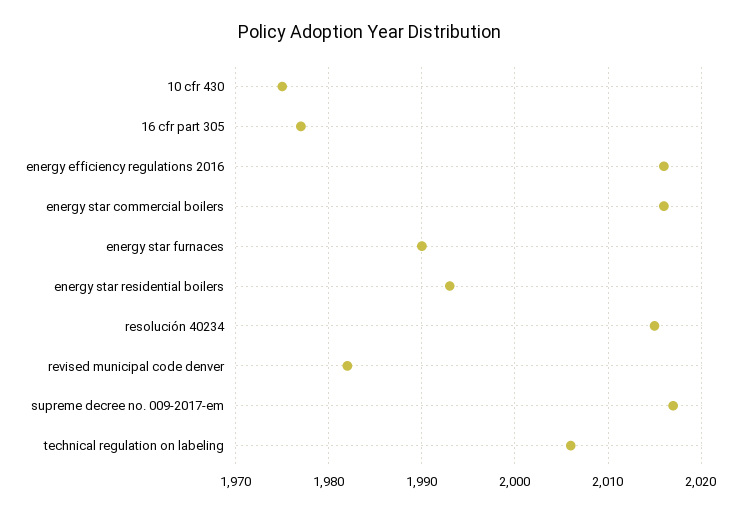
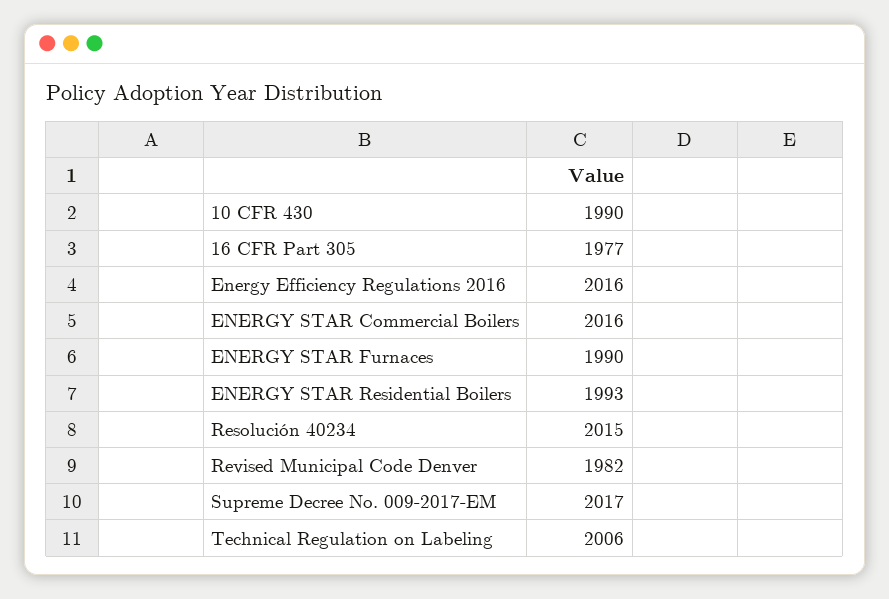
10 cfr 430: 1975 -> 1990

